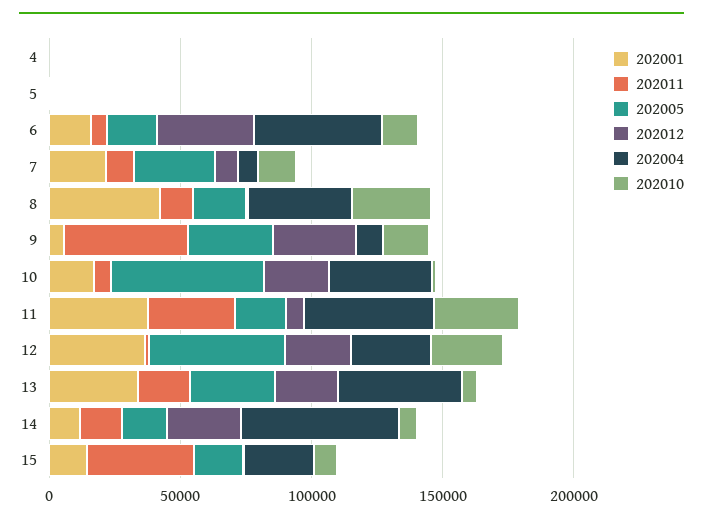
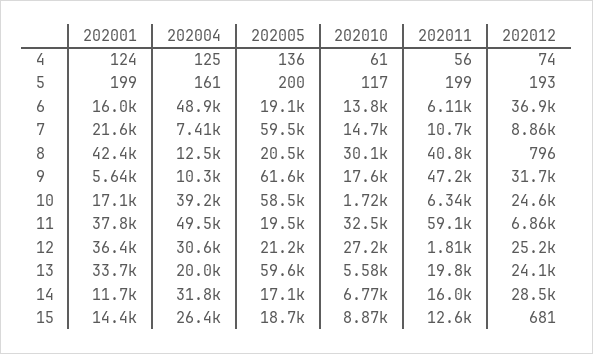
202005, 7: 30000 -> 59500
202011, 8: 10000 -> 40800
202004, 8: 40000 -> 12500
202005, 9: 30000 -> 61600
202011, 11: 30000 -> 59100
202005, 12: 50000 -> 21200
202005, 13: 30000 -> 59600
202004, 13: 50000 -> 20000
202004, 14: 60000 -> 31800
202011, 15: 40000 -> 12600

